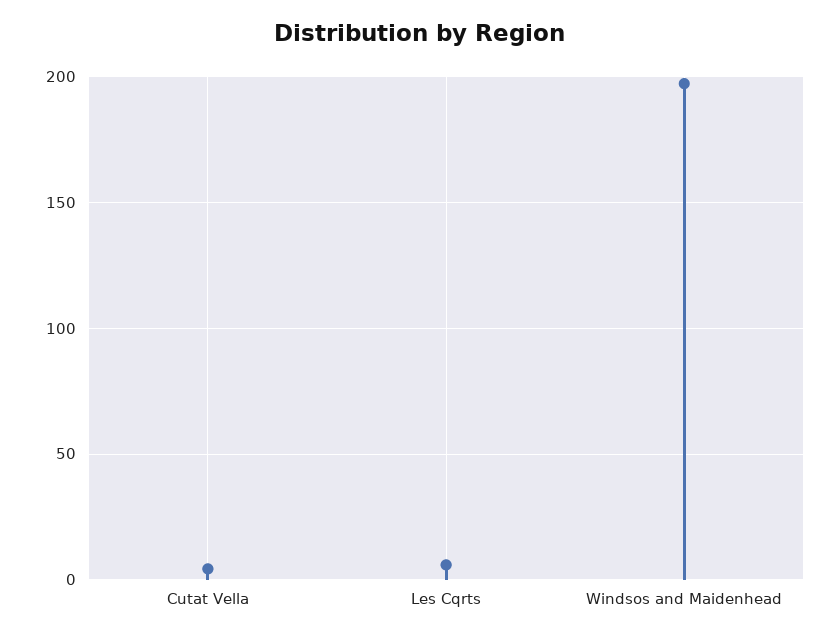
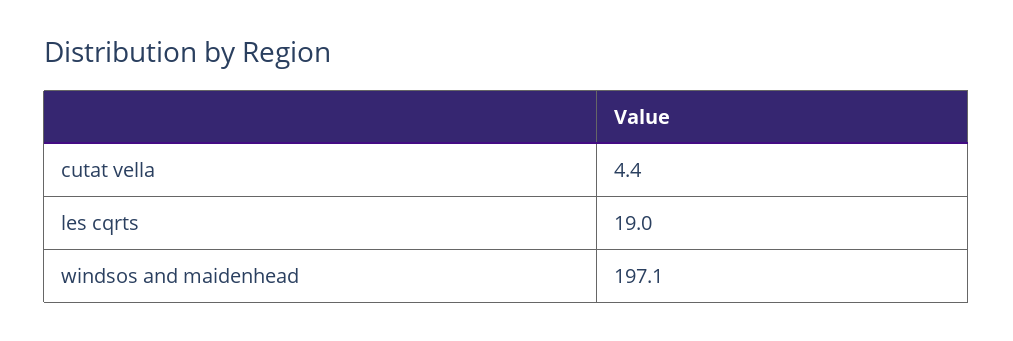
Les Cqrts: 5 -> 19

